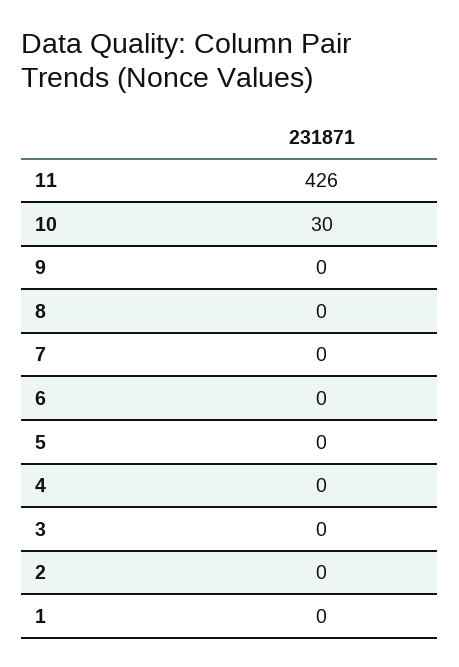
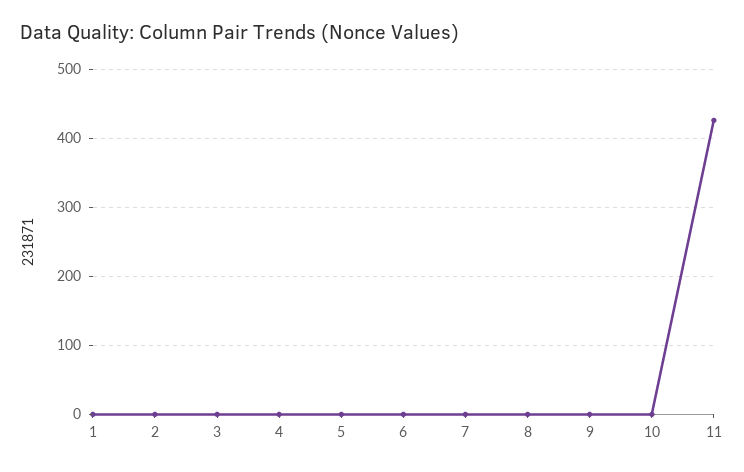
10: 30 -> 0

